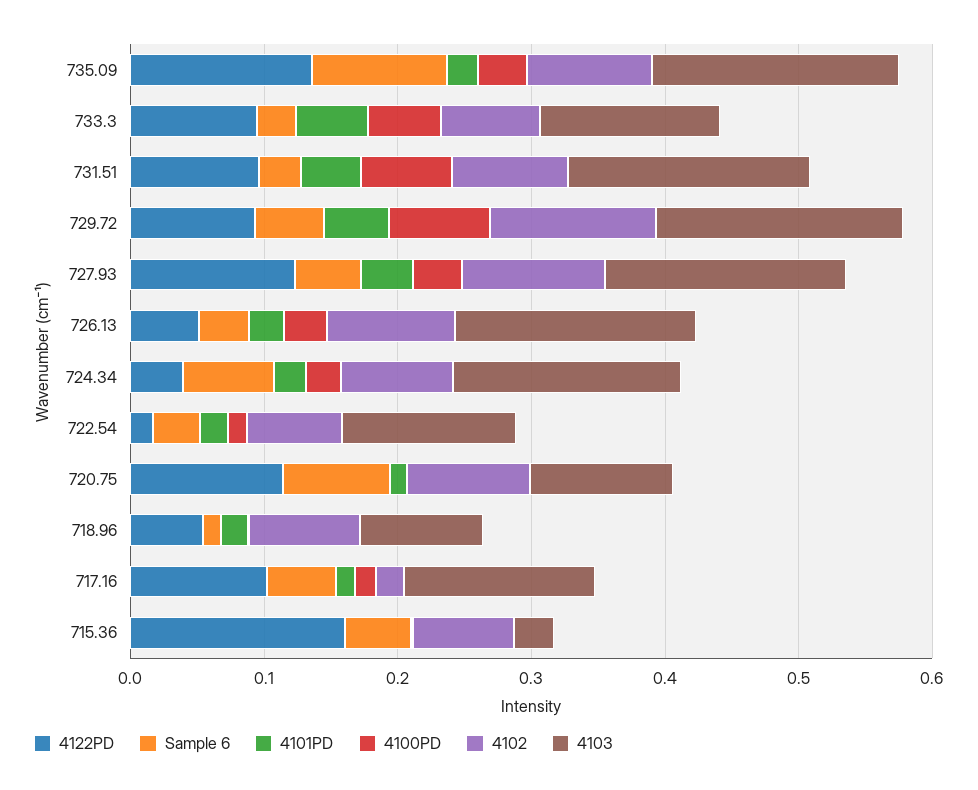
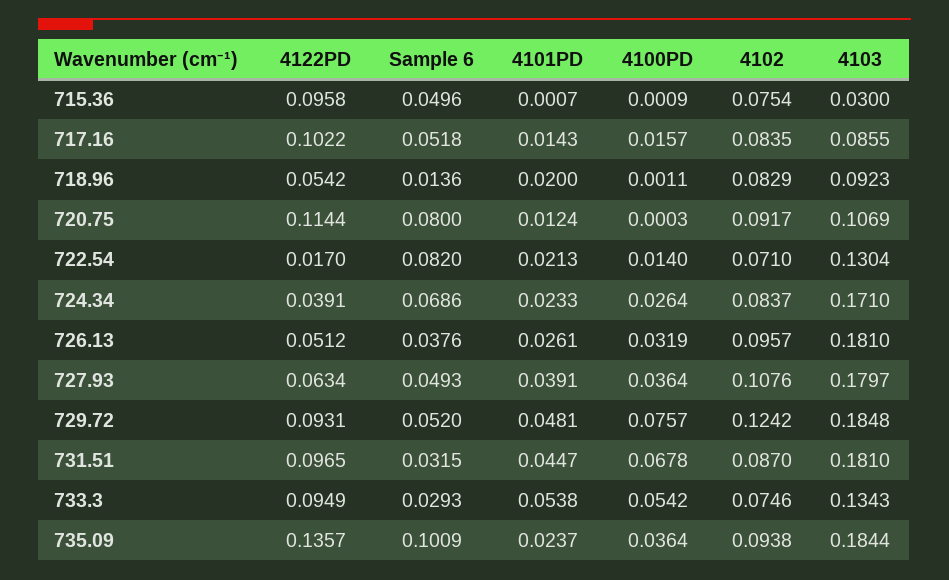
4122PD, 727.93: 0.12 -> 0.0634
Sample 6, 722.54: 0.04 -> 0.082
4102, 717.16: 0.02 -> 0.0835
4103, 717.16: 0.14 -> 0.0855
4122PD, 715.36: 0.16 -> 0.0958

